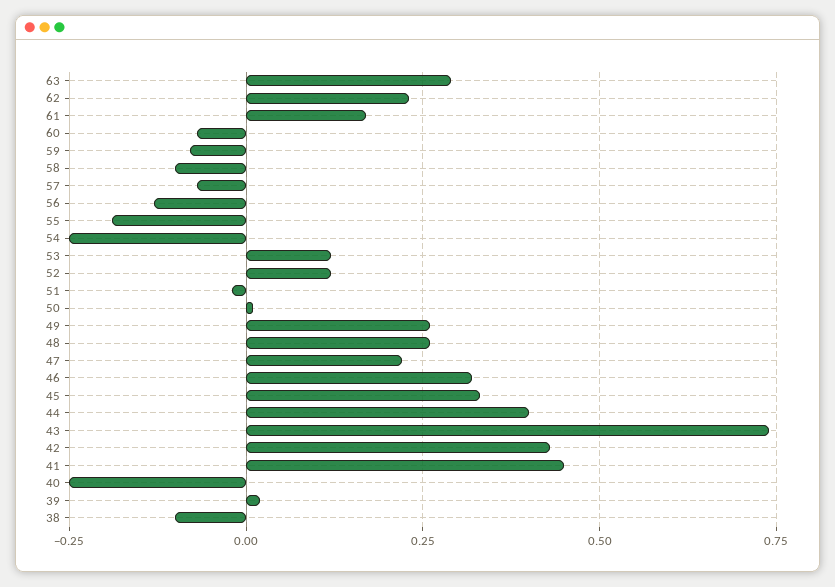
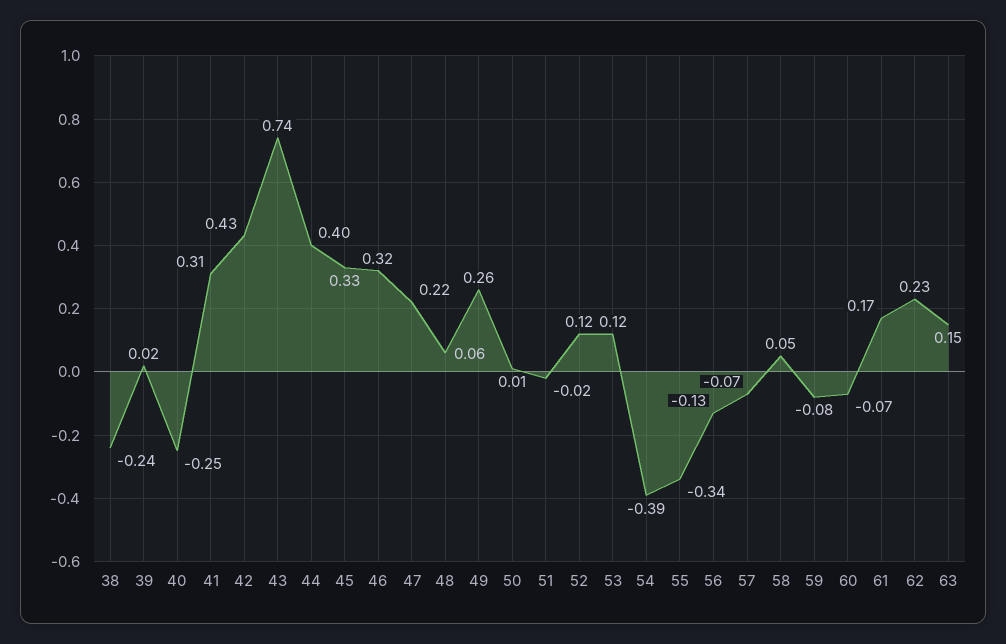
63: 0.3 -> 0.15
58: -0.1 -> 0.05
55: -0.2 -> -0.34
54: -0.25 -> -0.39
48: 0.25 -> 0.06
41: 0.45 -> 0.31
38: -0.1 -> -0.24

